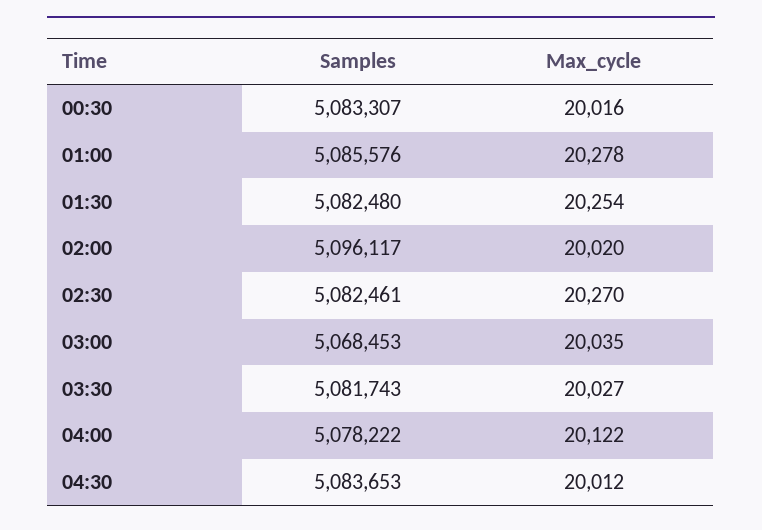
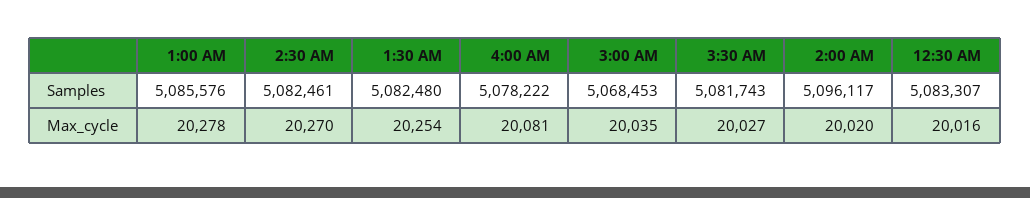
Max_cycle, 04:00: 20122 -> 20081
Samples, 04:30: 5083653 -> none
Max_cycle, 04:30: 20012 -> none

